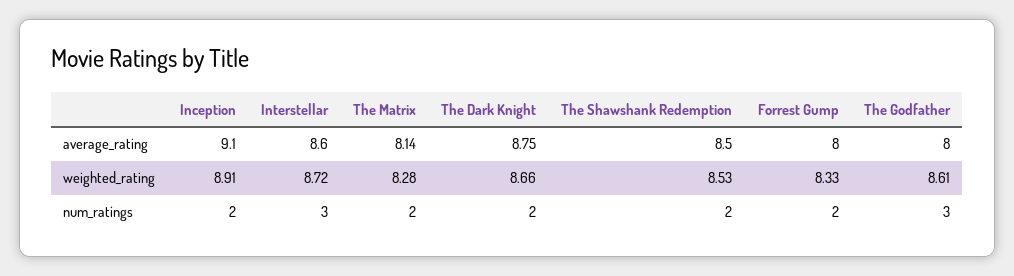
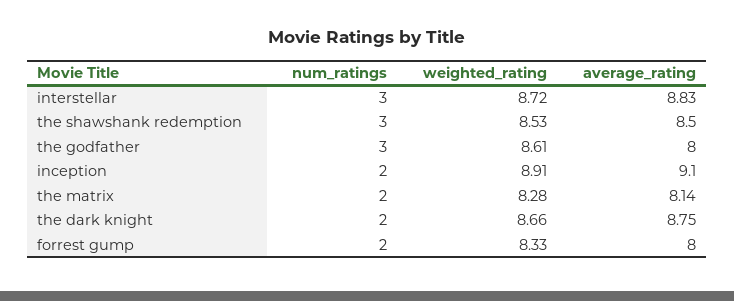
Interstellar, average_rating: 8.6 -> 8.83
The Shawshank Redemption, num_ratings: 2 -> 3

